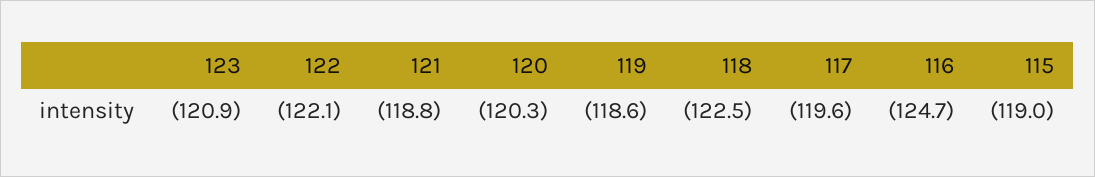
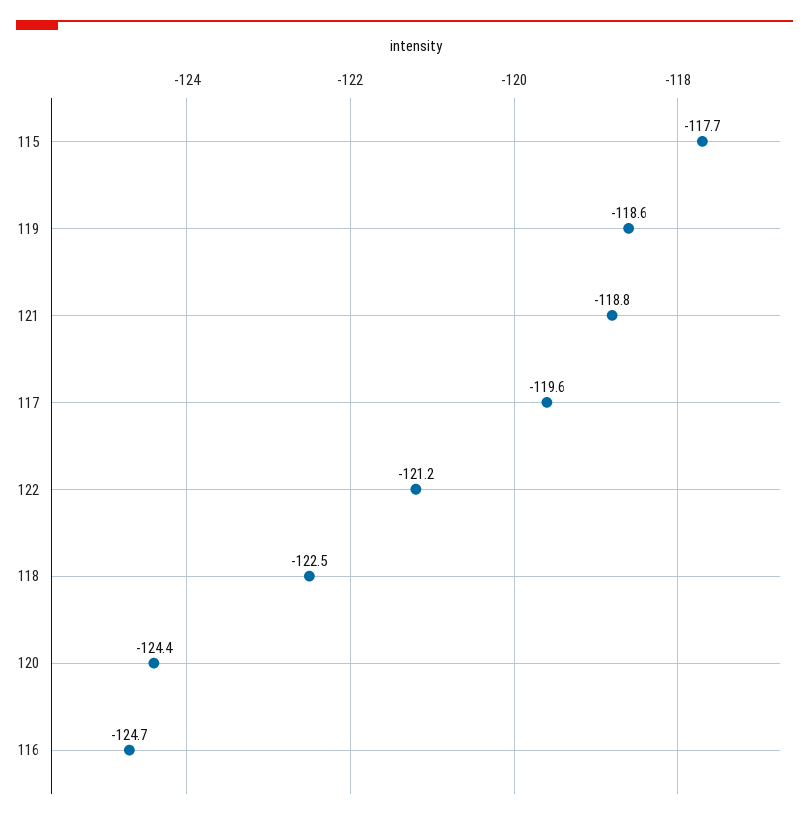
123: -120.9 -> none
122: -122.1 -> -121.2
120: -120.3 -> -124.4
115: -119 -> -117.7

